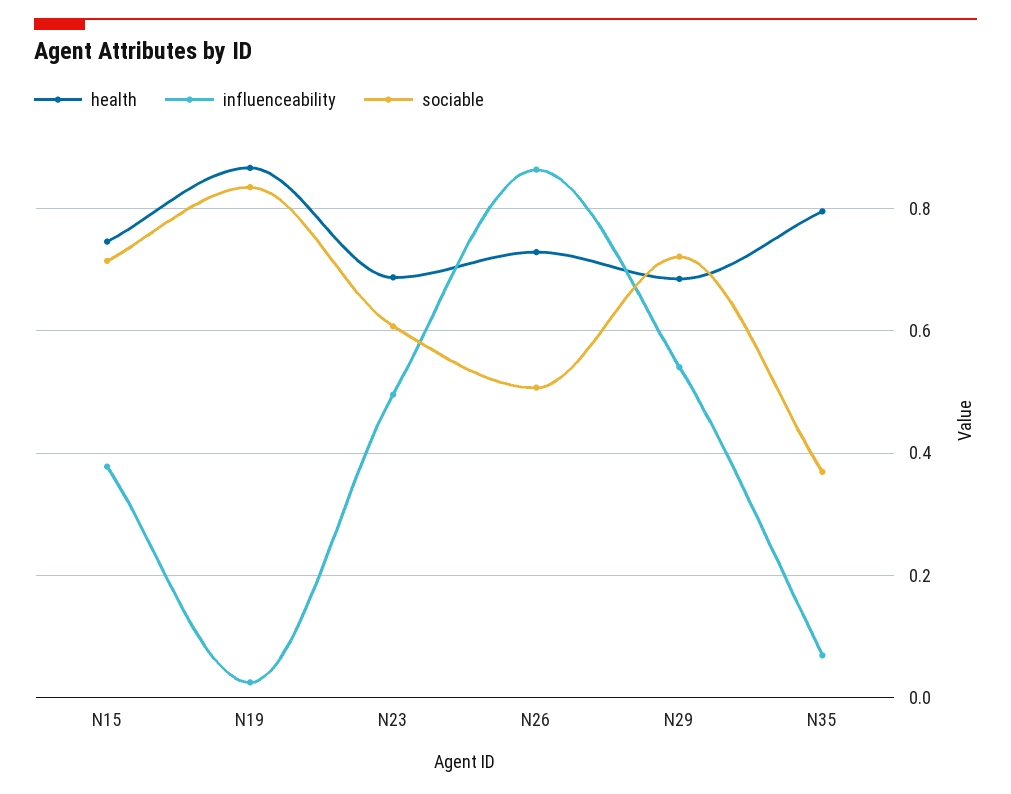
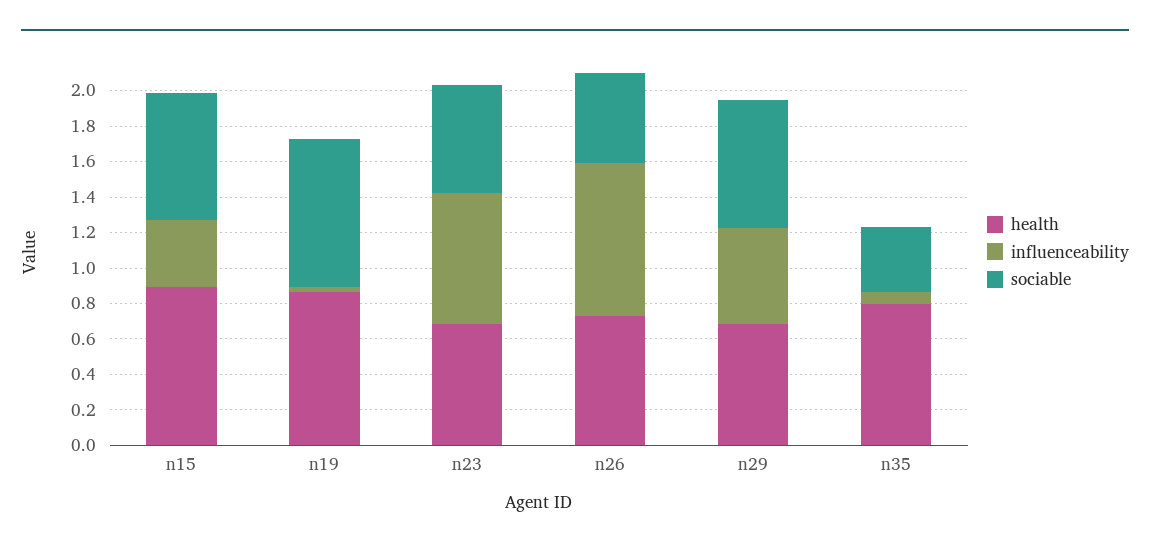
health, N15: 0.74 -> 0.9
influenceability, N23: 0.5 -> 0.75

